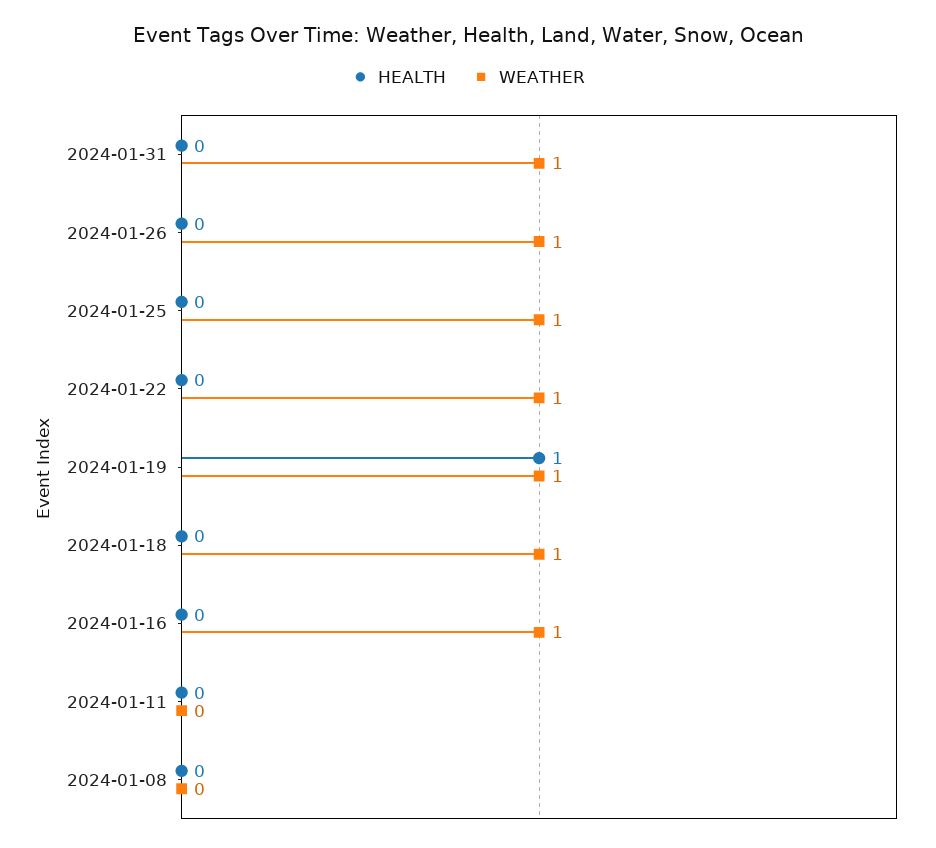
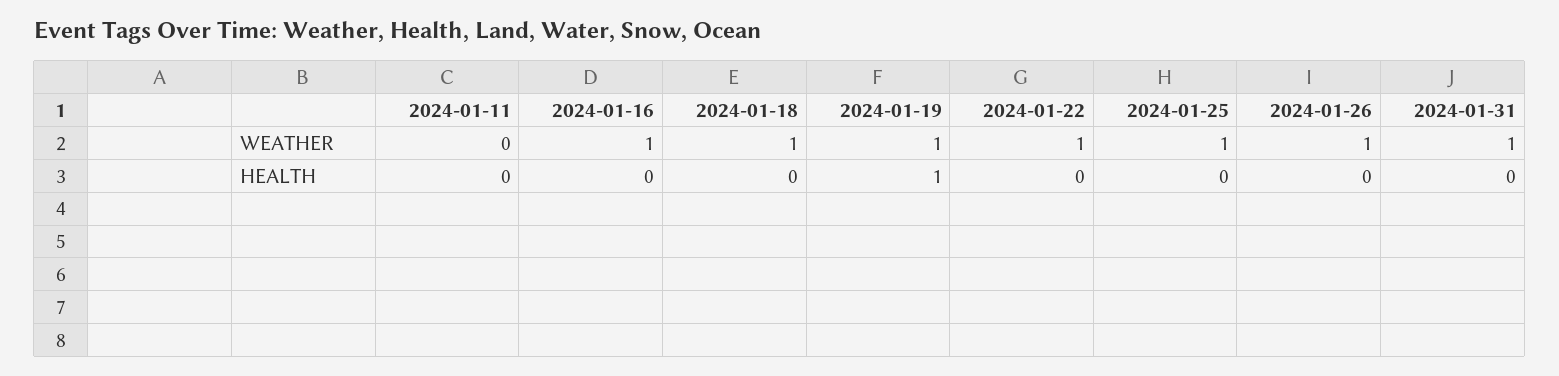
HEALTH, 2024-01-08: 0 -> none
WEATHER, 2024-01-08: 0 -> none

